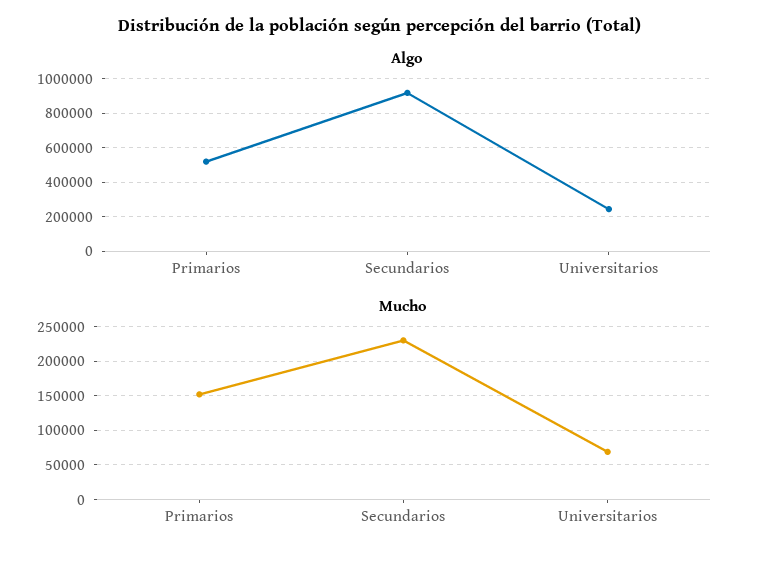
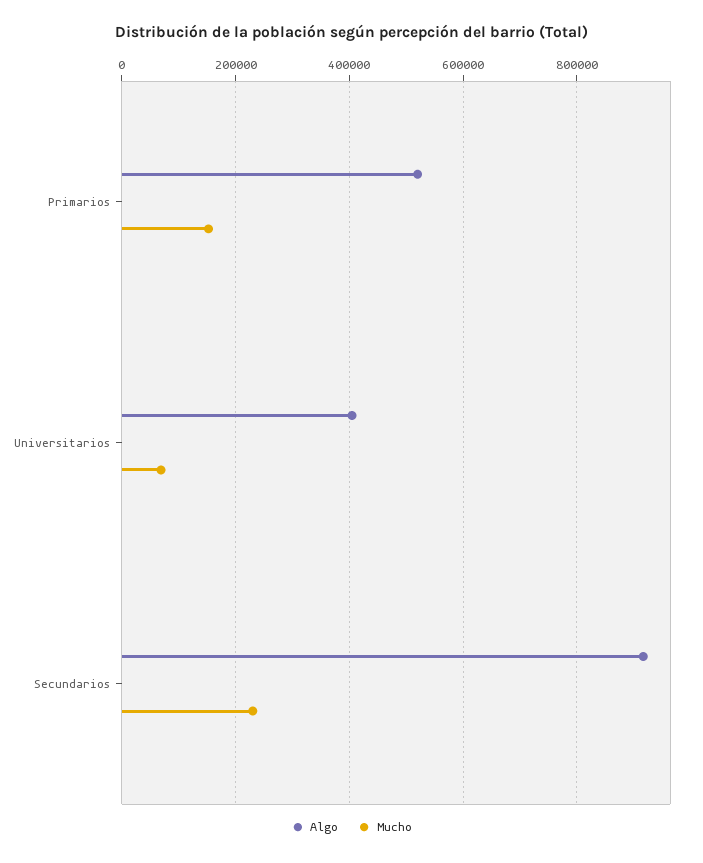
Algo, Universitarios: 250000 -> 400000

